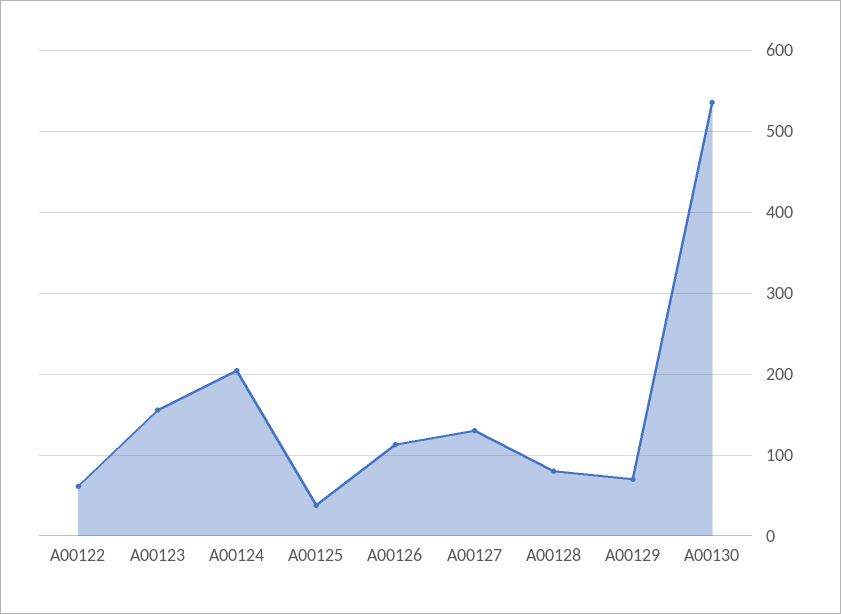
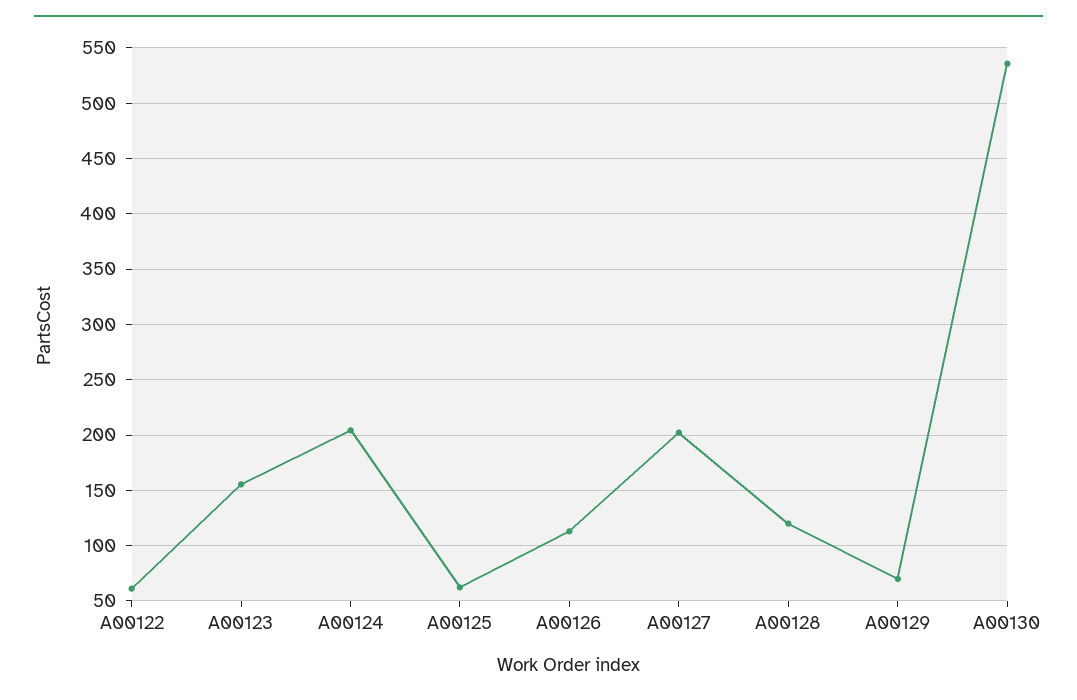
A00125: 40 -> 60
A00127: 130 -> 200
A00128: 80 -> 120

